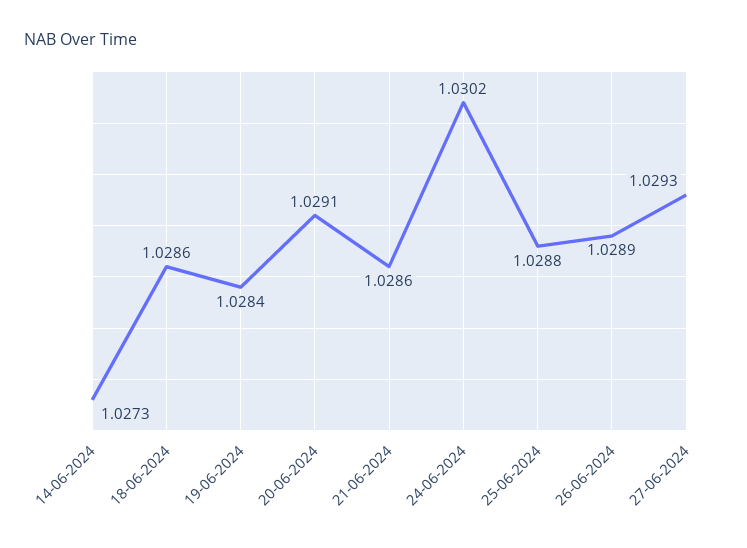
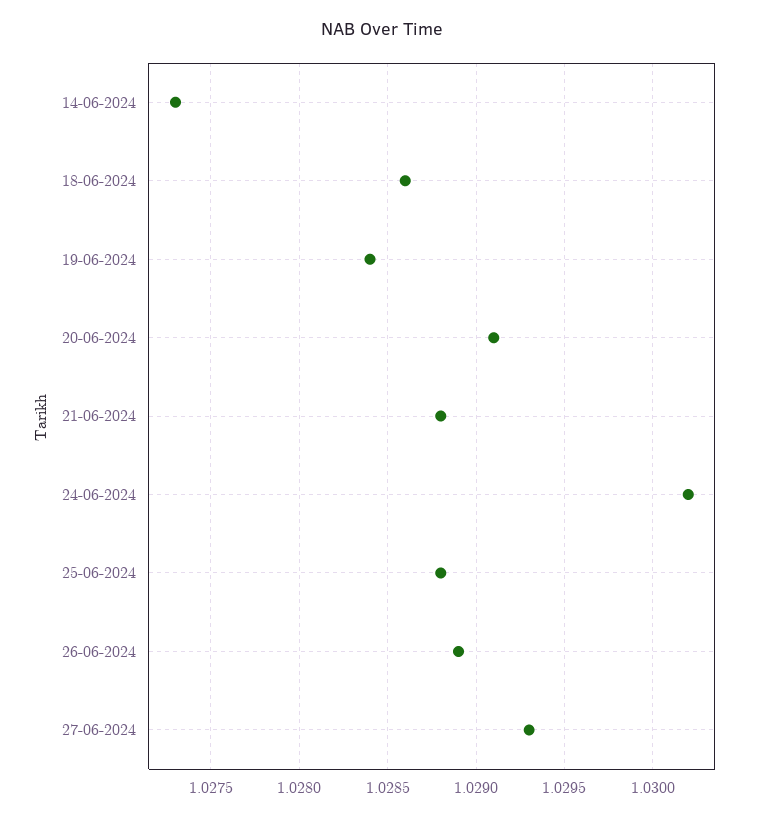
21-06-2024: 1.0286 -> 1.0288

